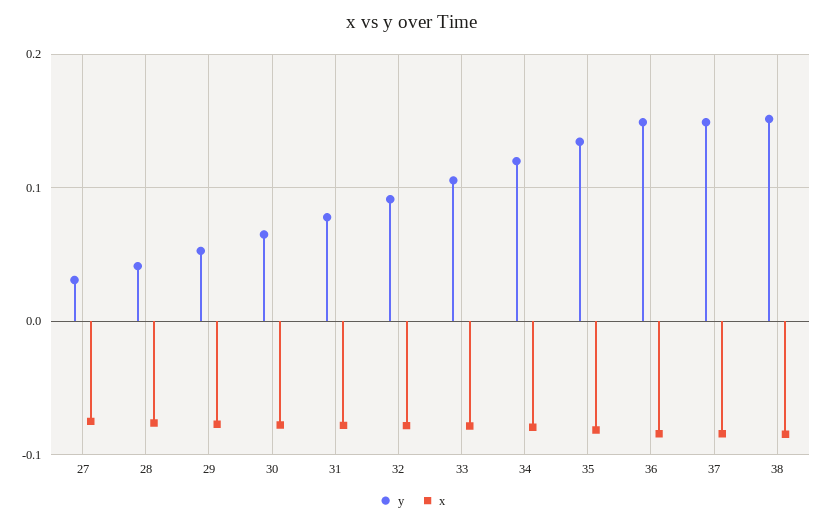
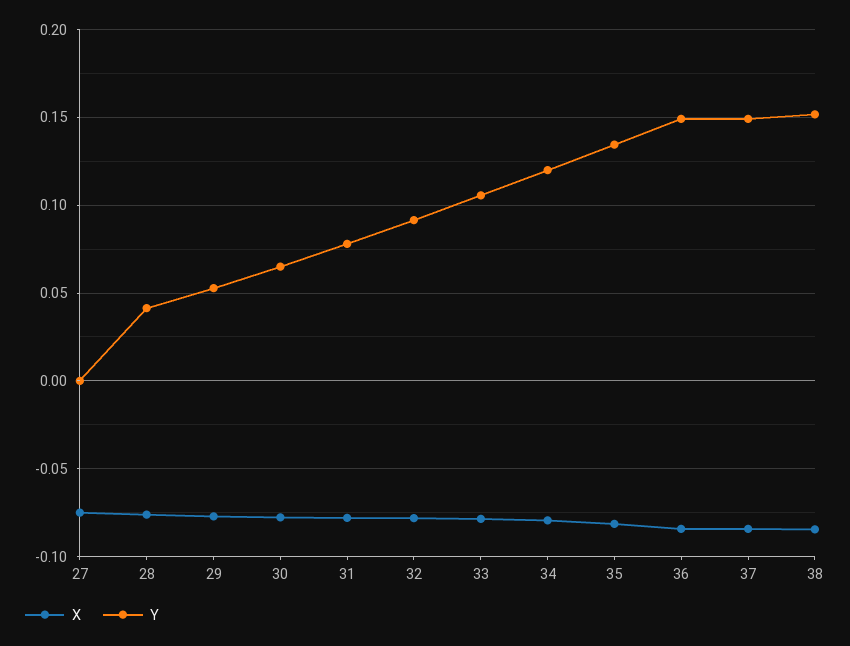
y, 27: 0.03 -> 0

